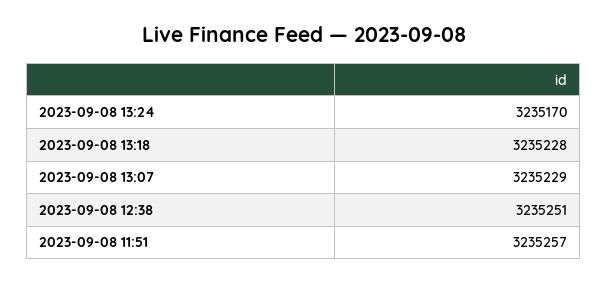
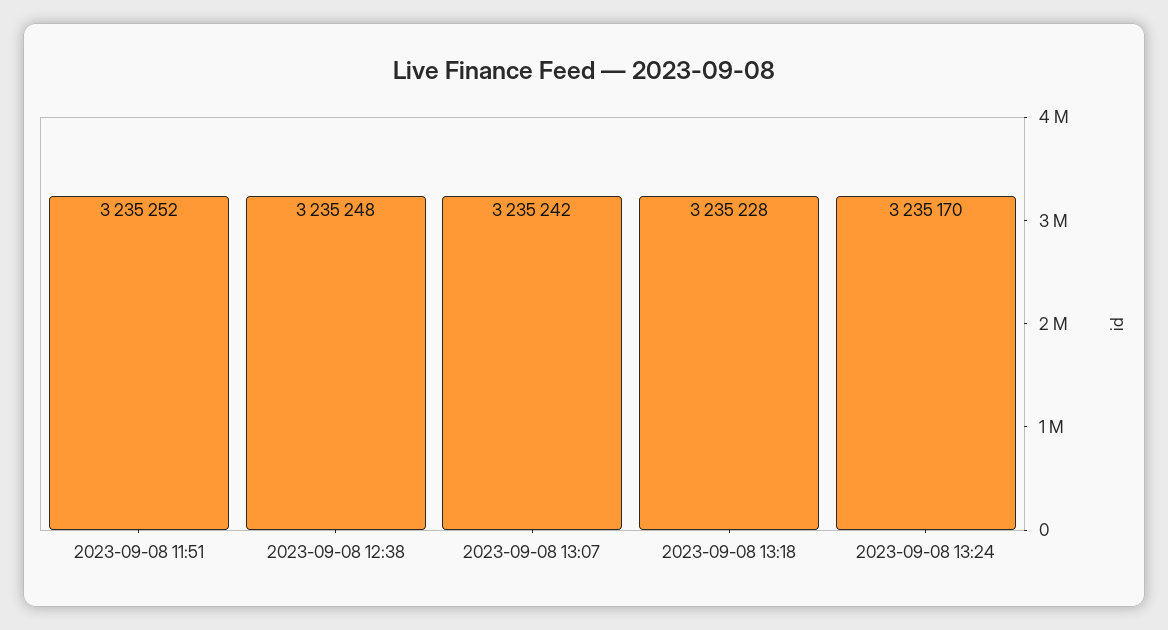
2023-09-08 13:07: 3235229 -> 3235242
2023-09-08 12:38: 3235251 -> 3235248
2023-09-08 11:51: 3235257 -> 3235252

